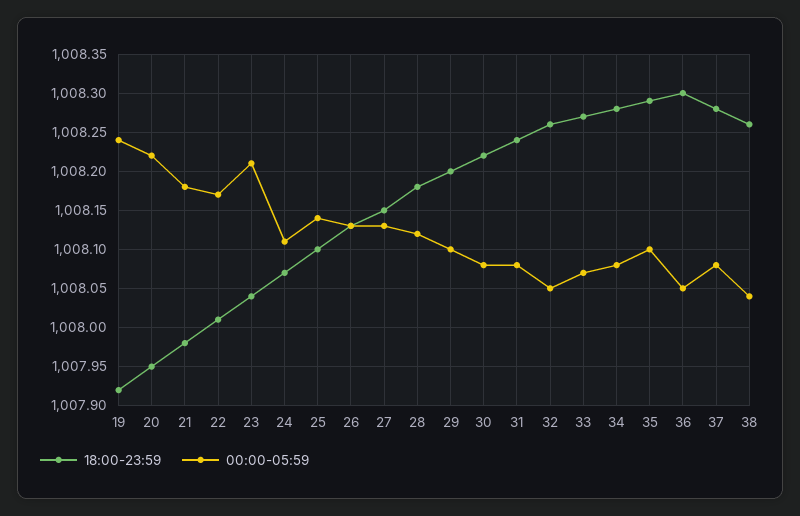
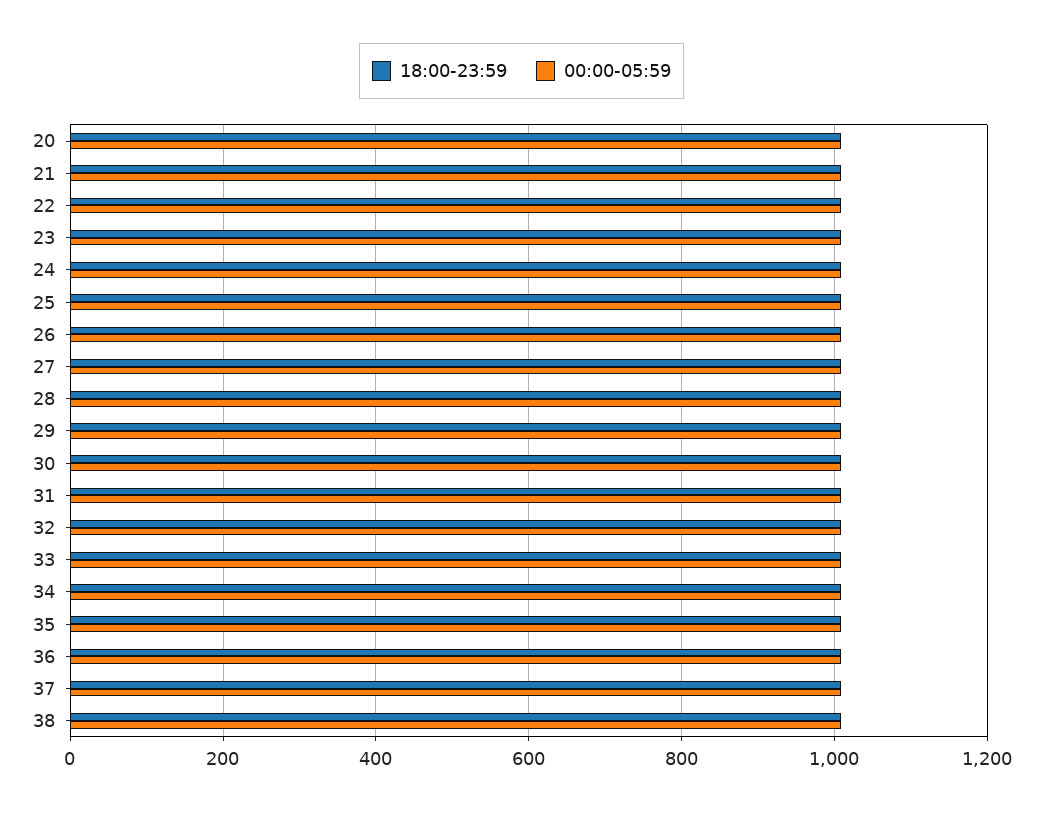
18:00-23:59, 19: 1007.92 -> none
00:00-05:59, 19: 1008.24 -> none

